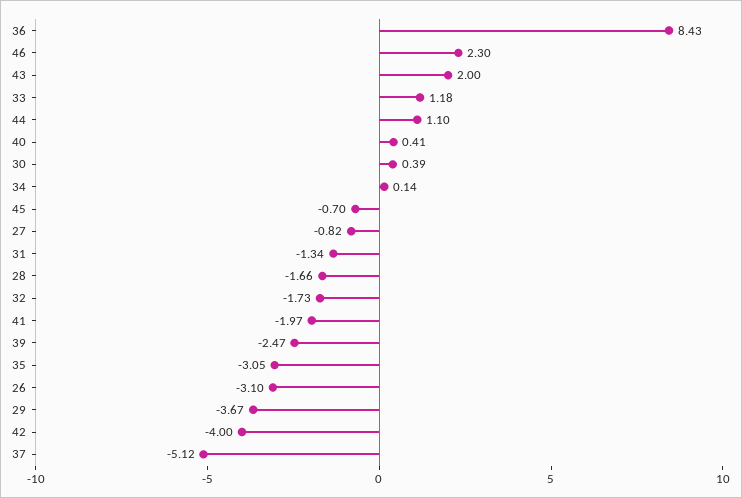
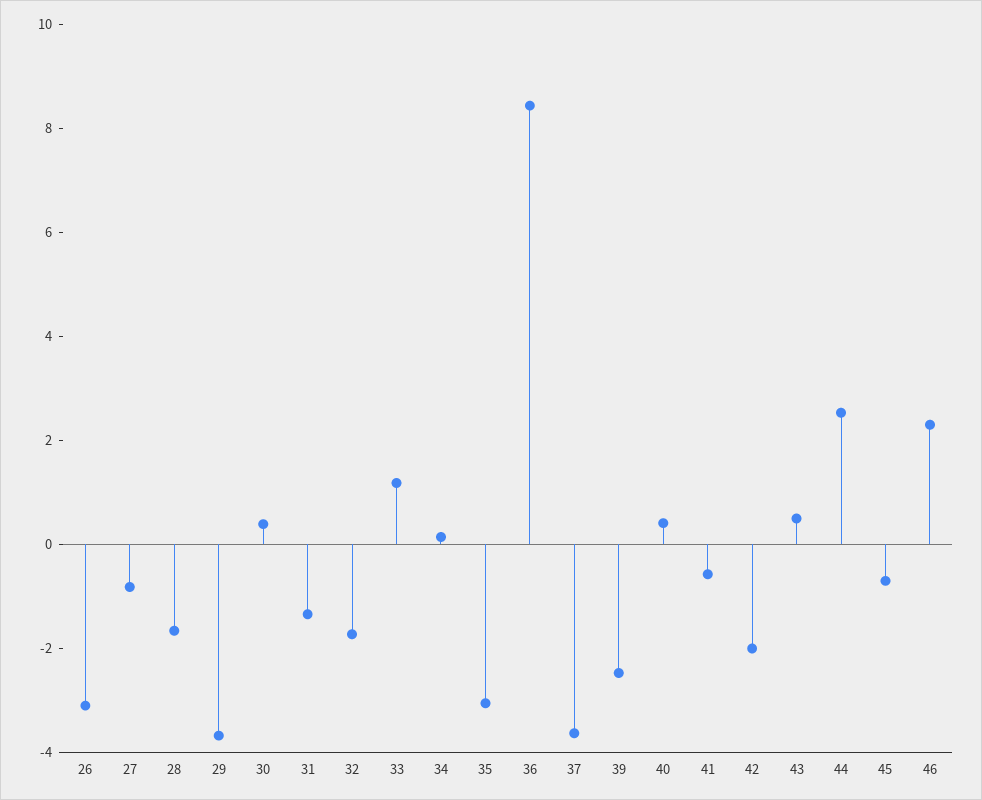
43: 2 -> 0.5
44: 1.1 -> 2.5
41: -1.97 -> -0.5
42: -4 -> -2
37: -5.12 -> -3.5

